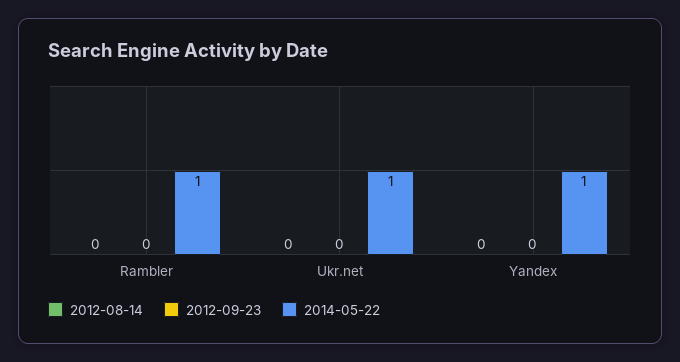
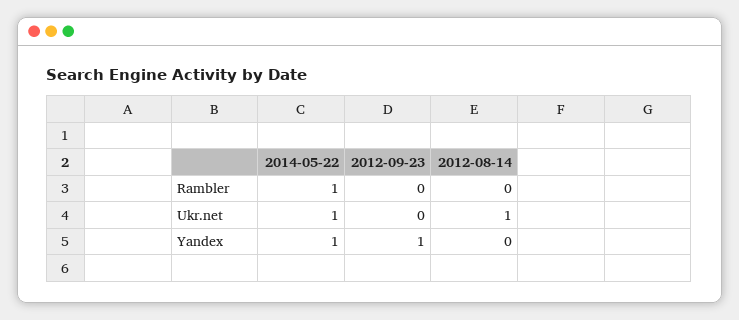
2012-08-14, Ukr.net: 0 -> 1
2012-09-23, Yandex: 0 -> 1

